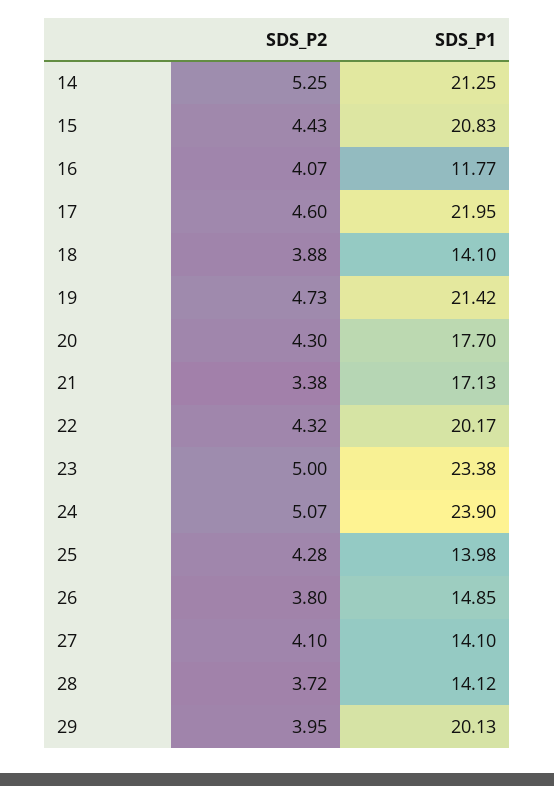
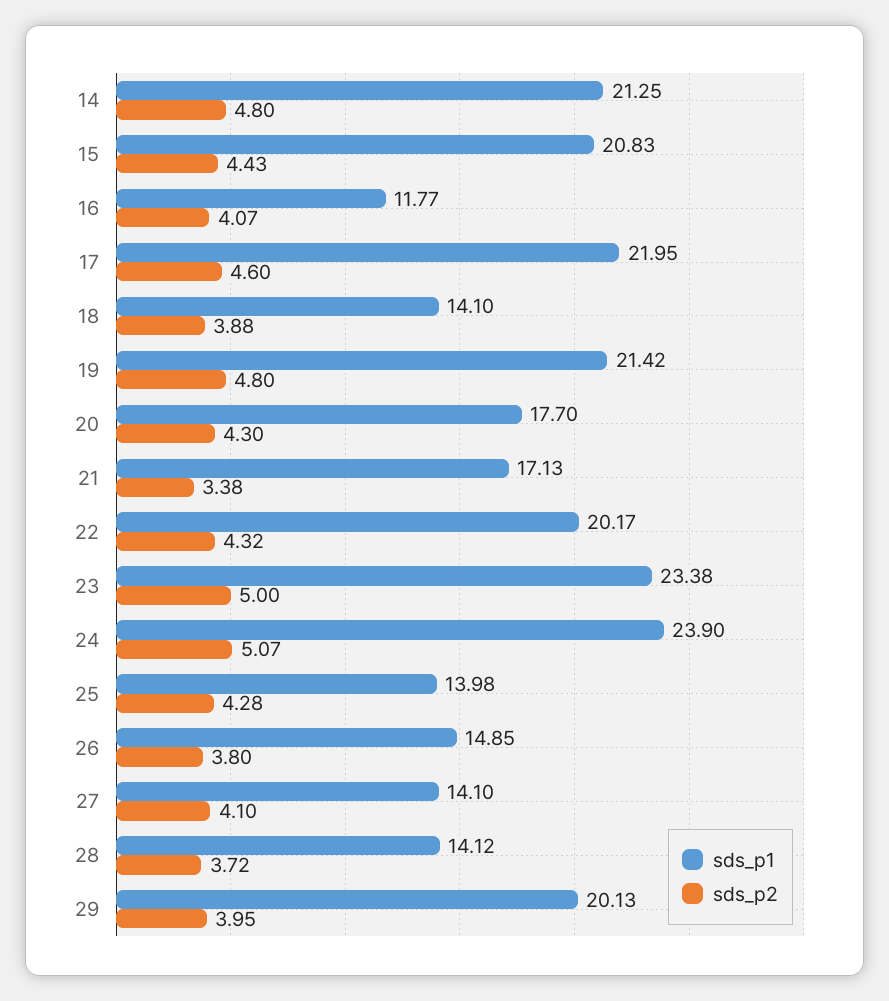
SDS_P2, 14: 5.25 -> 4.8
SDS_P2, 19: 4.73 -> 4.8

